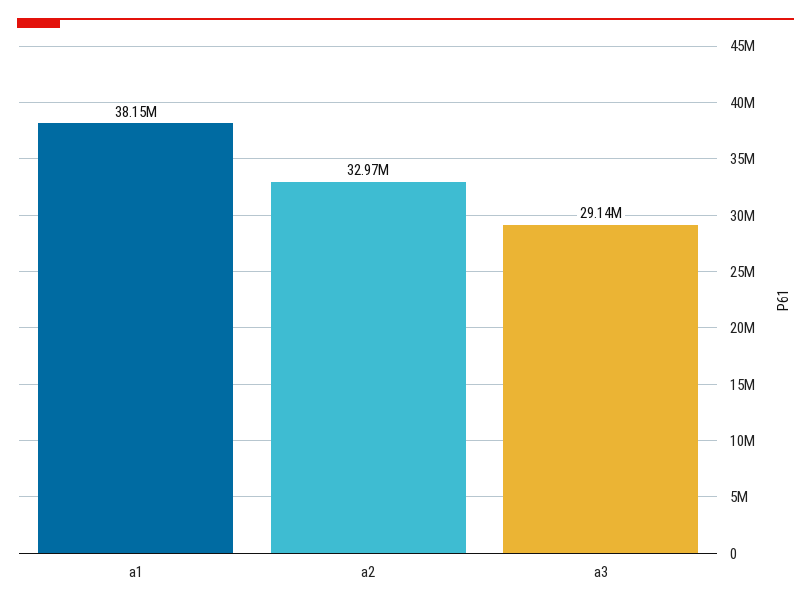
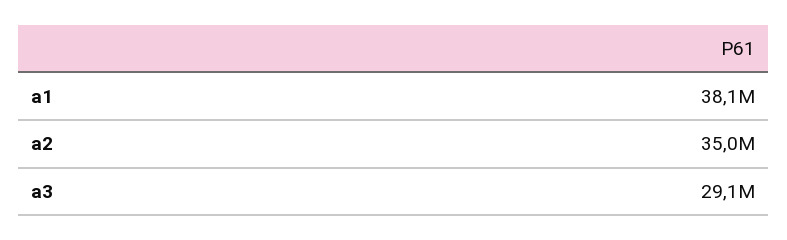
a2: 32970000 -> 35000000

